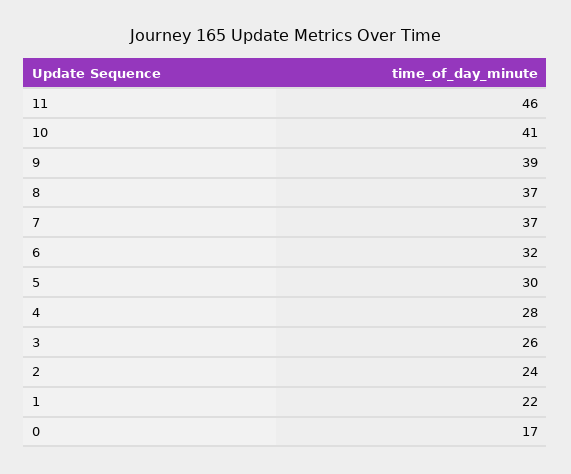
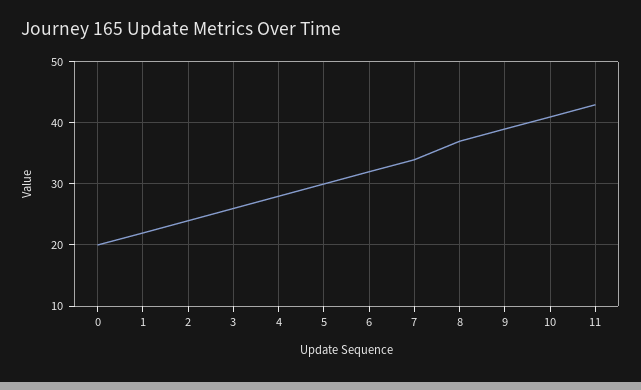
11: 46 -> 43
7: 37 -> 34
0: 17 -> 20

